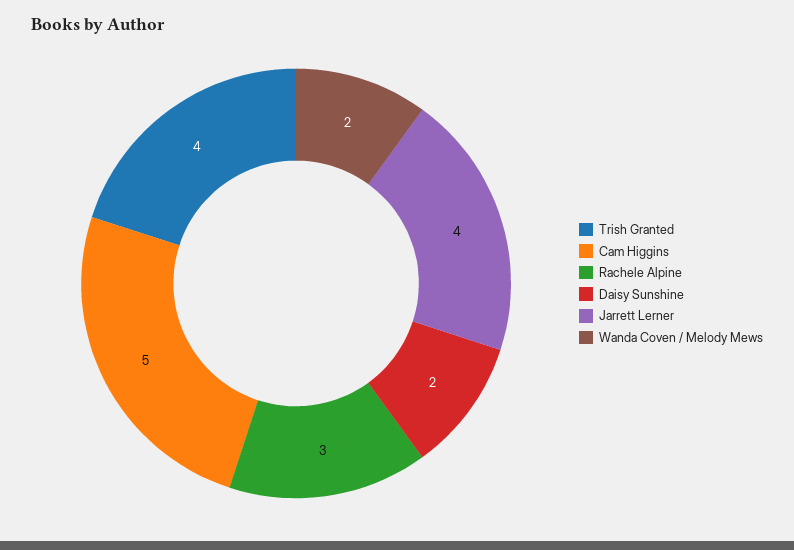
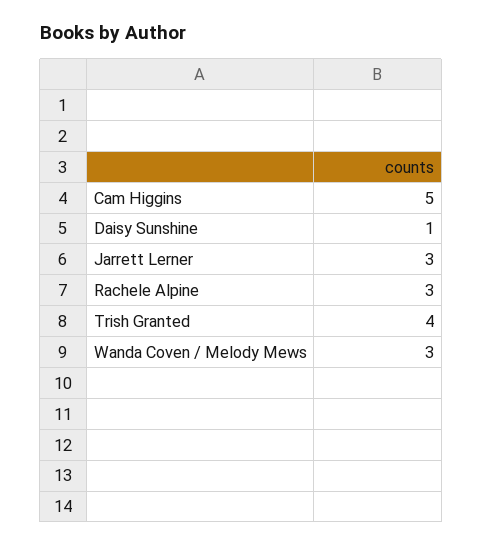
Daisy Sunshine: 2 -> 1
Jarrett Lerner: 4 -> 3
Wanda Coven / Melody Mews: 2 -> 3

